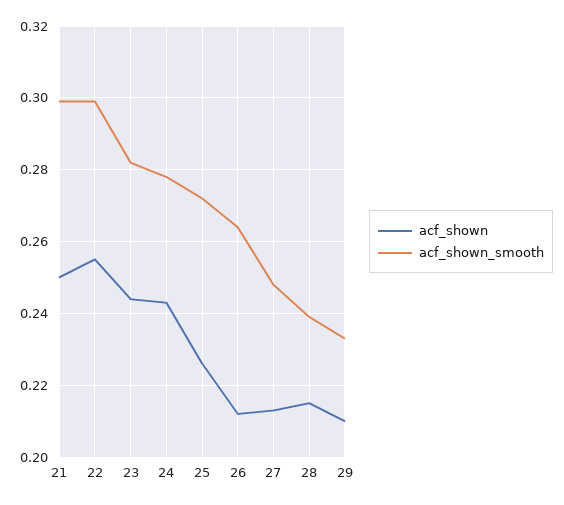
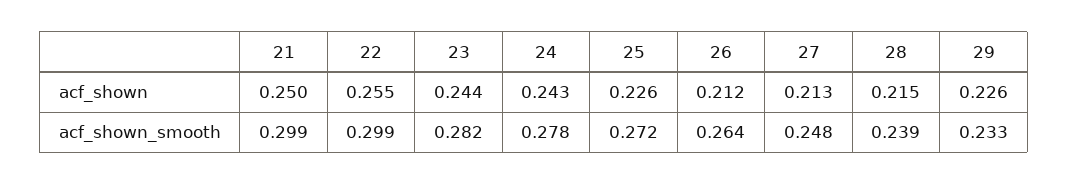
acf_shown, 29: 0.21 -> 0.226

